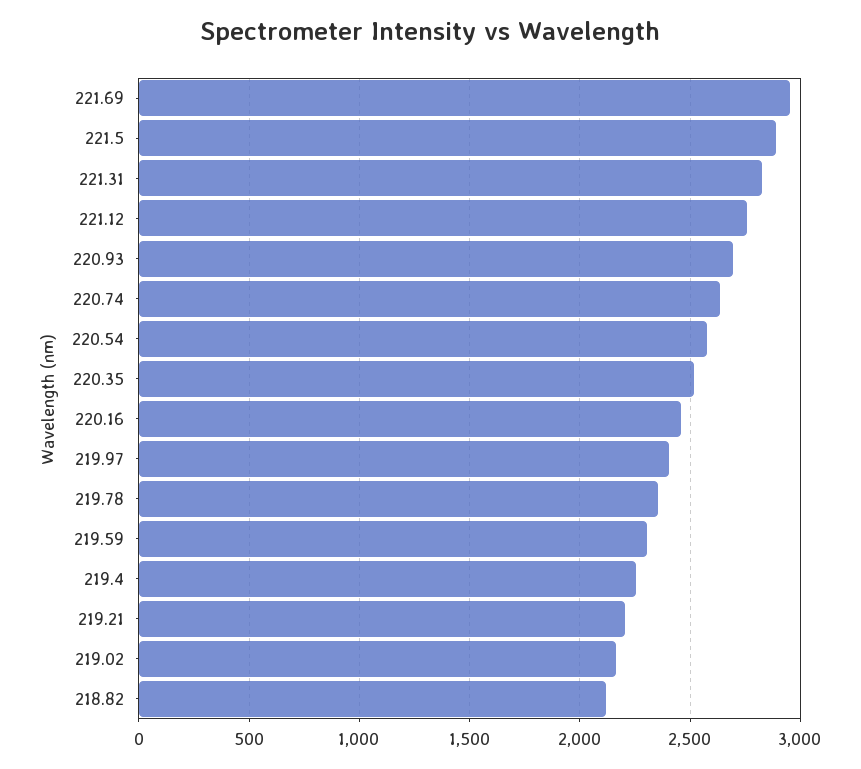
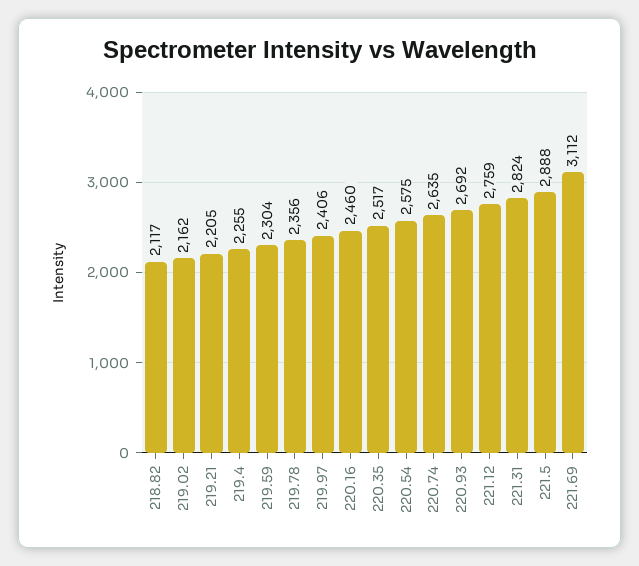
221.69: 2950 -> 3112

